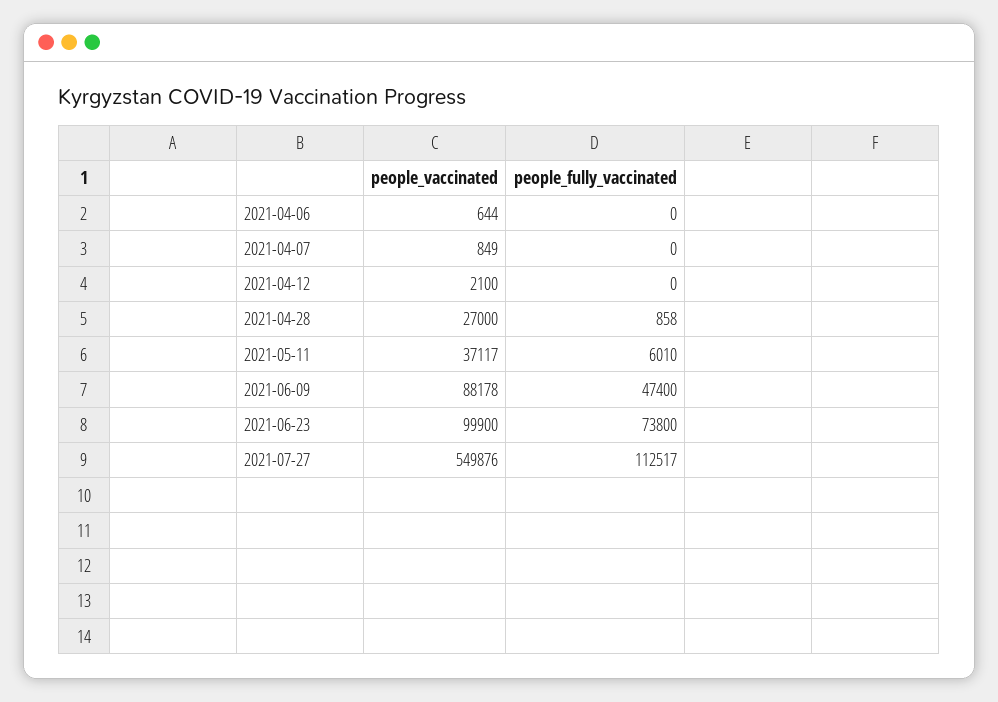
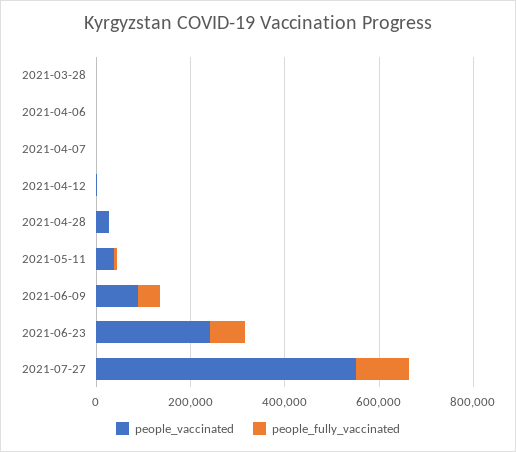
people_vaccinated, 2021-06-23: 99900 -> 250000
people_vaccinated, 2021-03-28: none -> 0
people_fully_vaccinated, 2021-03-28: none -> 0

